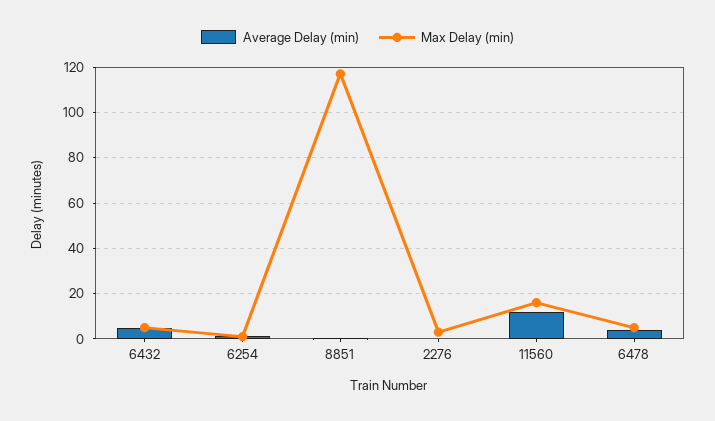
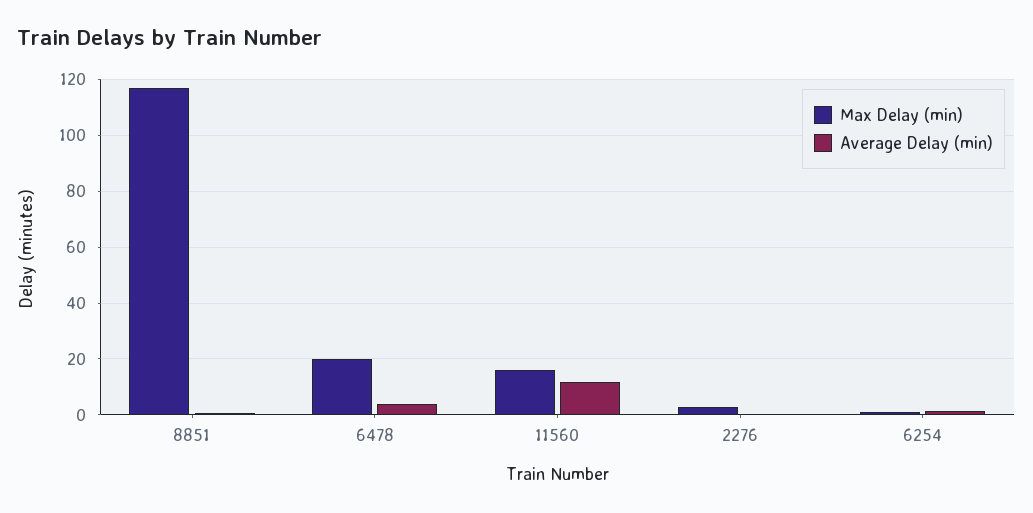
Average Delay (min), 6432: 5 -> none
Max Delay (min), 6432: 5 -> none
Max Delay (min), 6478: 5 -> 20

